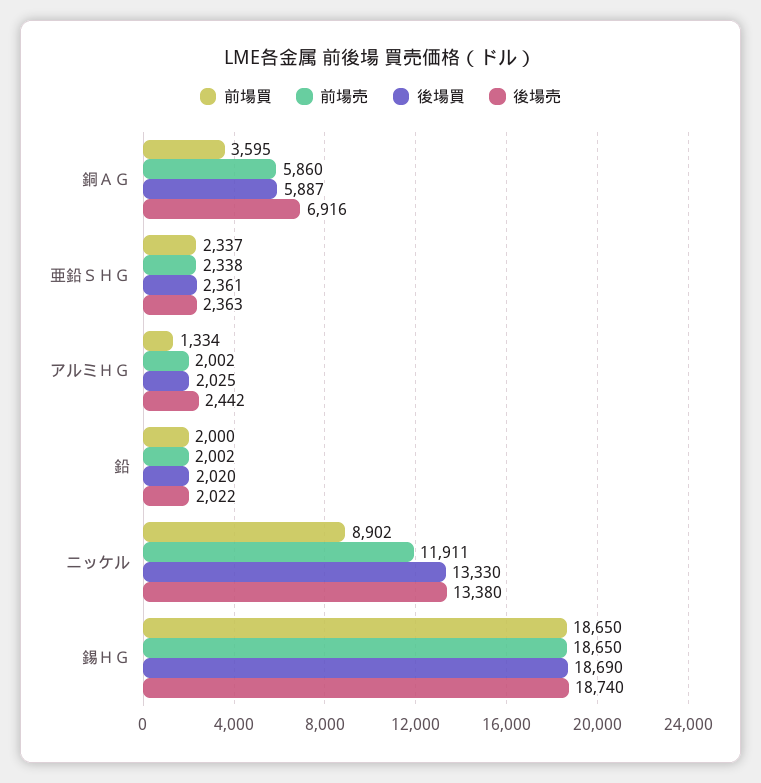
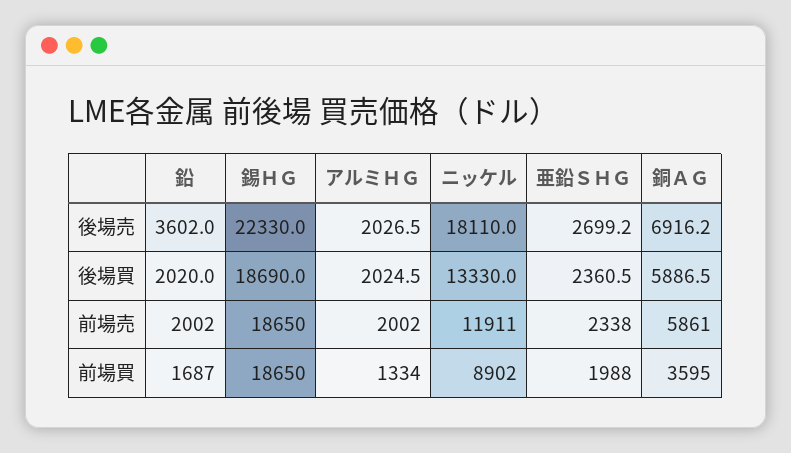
前場売, 銅ＡＧ: 5860 -> 5861
前場買, 亜鉛ＳＨＧ: 2337 -> 1988
後場売, 亜鉛ＳＨＧ: 2363 -> 2699.2
後場売, アルミＨＧ: 2442 -> 2026.5
前場買, 鉛: 2000 -> 1687
後場売, 鉛: 2022 -> 3602
後場売, ニッケル: 13380 -> 18110
後場売, 錫ＨＧ: 18740 -> 22330

